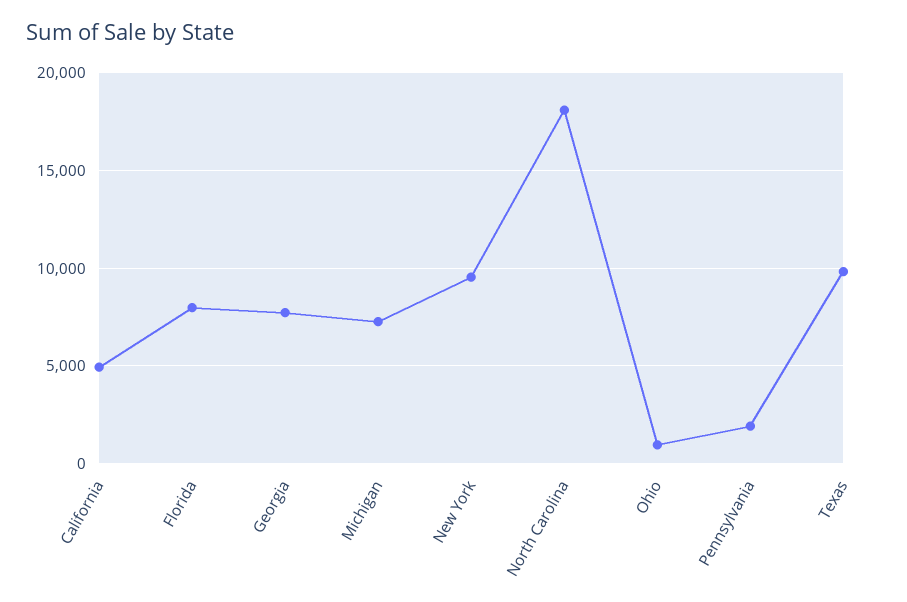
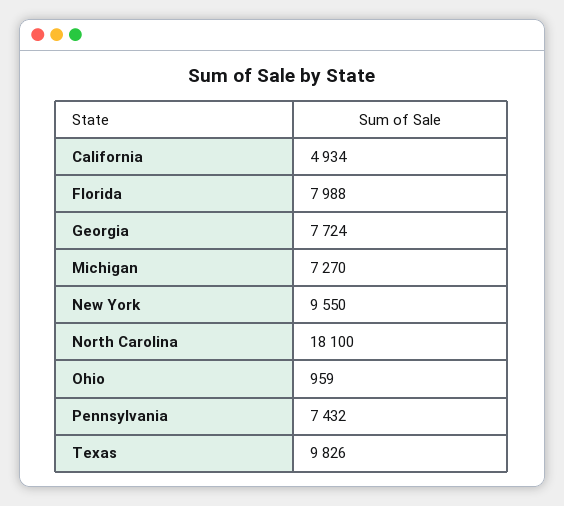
Pennsylvania: 2000 -> 7432

